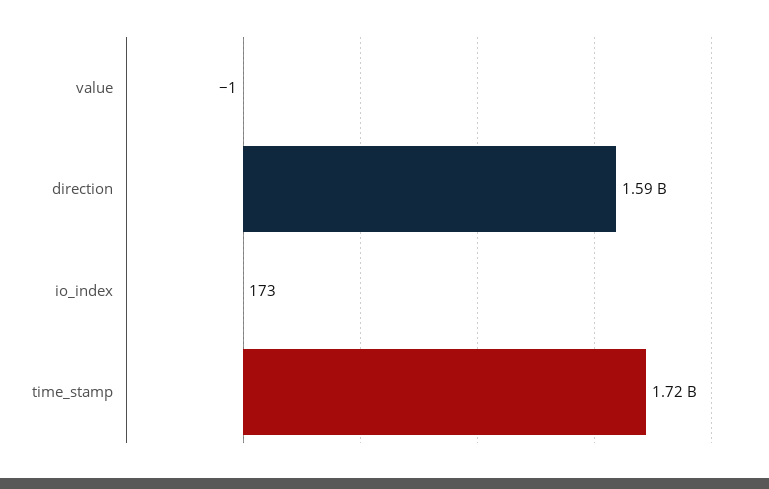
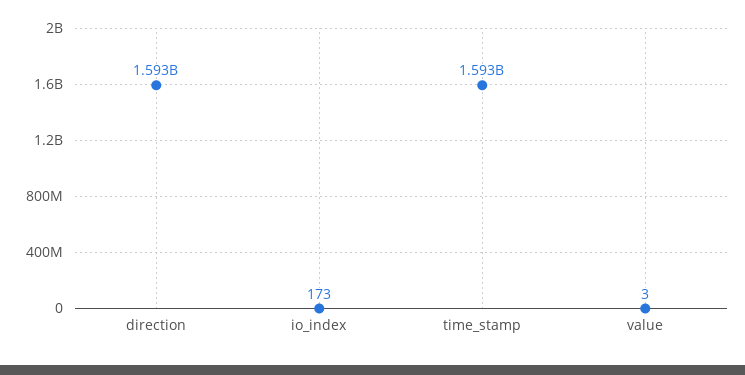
value: -1 -> 3
time_stamp: 1720000000 -> 1593000000

